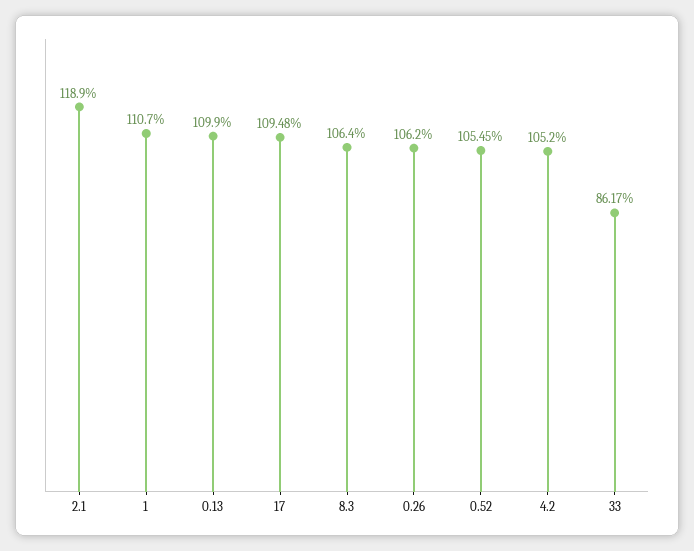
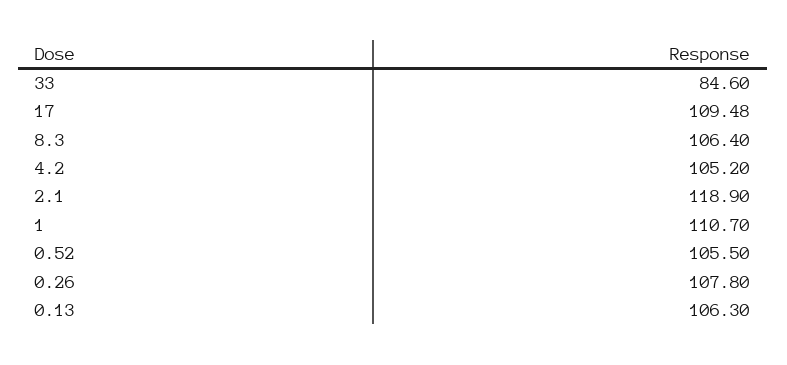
0.13: 109.9 -> 106.3
0.26: 106.2 -> 107.8
0.52: 105.45 -> 105.5
33: 86.17 -> 84.6

